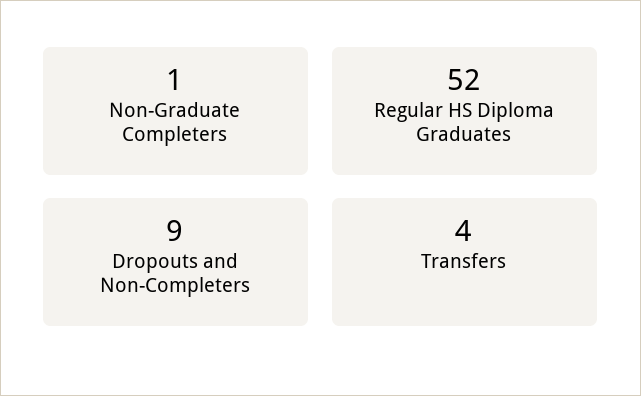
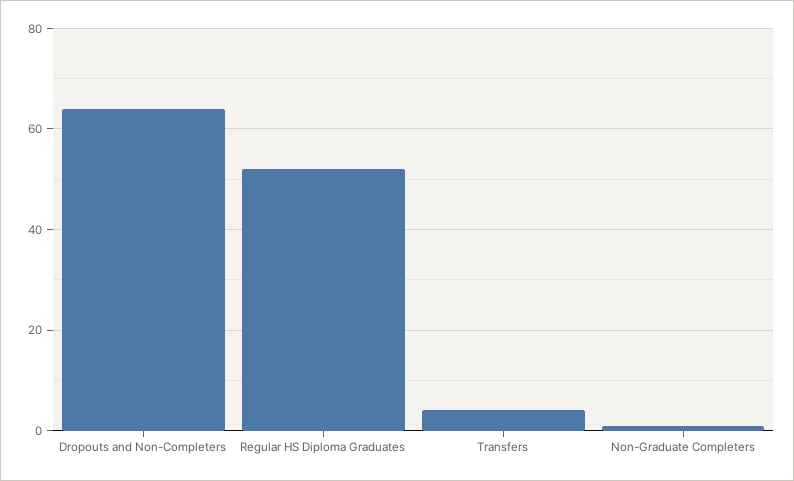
Dropouts and Non-Completers: 9 -> 65

